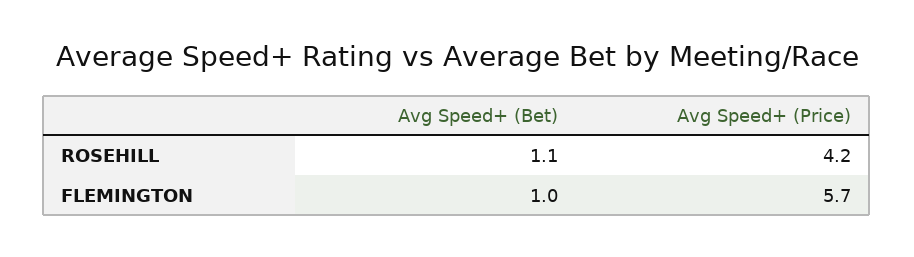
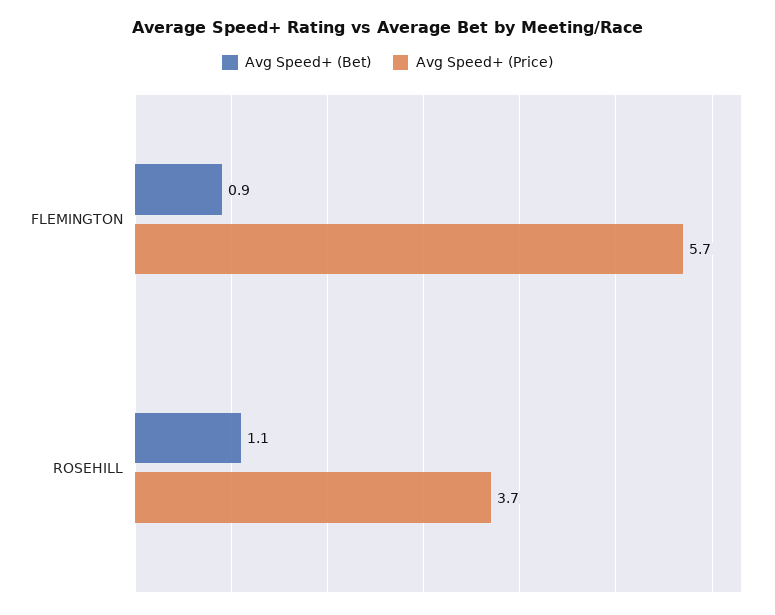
Avg Speed+ (Price), ROSEHILL: 4.2 -> 3.7
Avg Speed+ (Bet), FLEMINGTON: 1 -> 0.9

